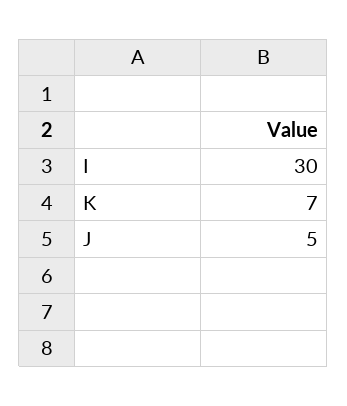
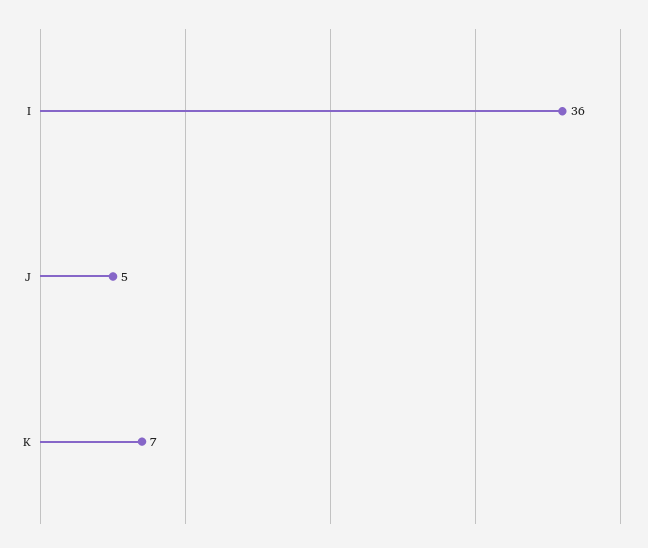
I: 30 -> 36

